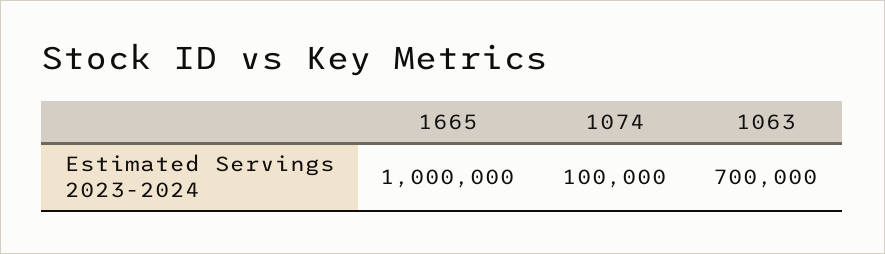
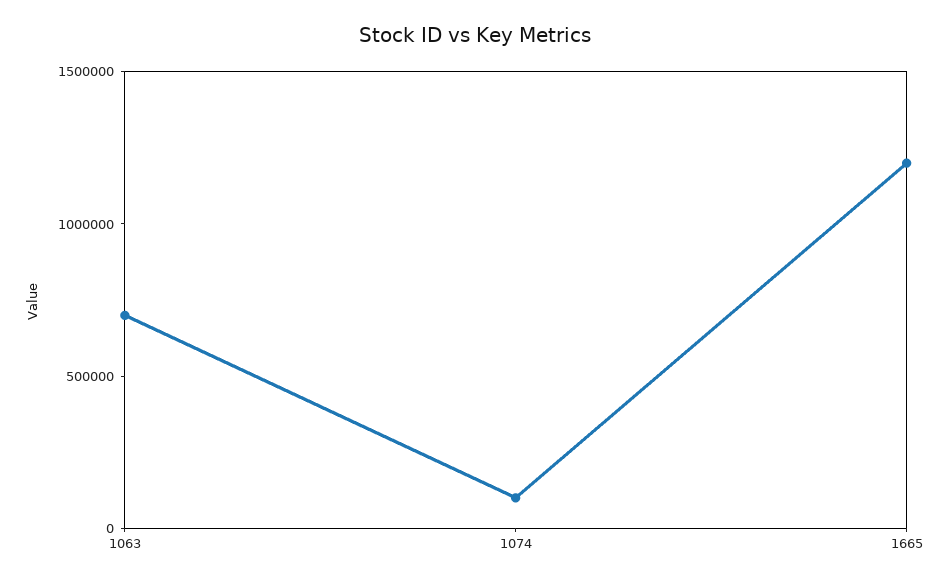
1665: 1000000 -> 1200000

